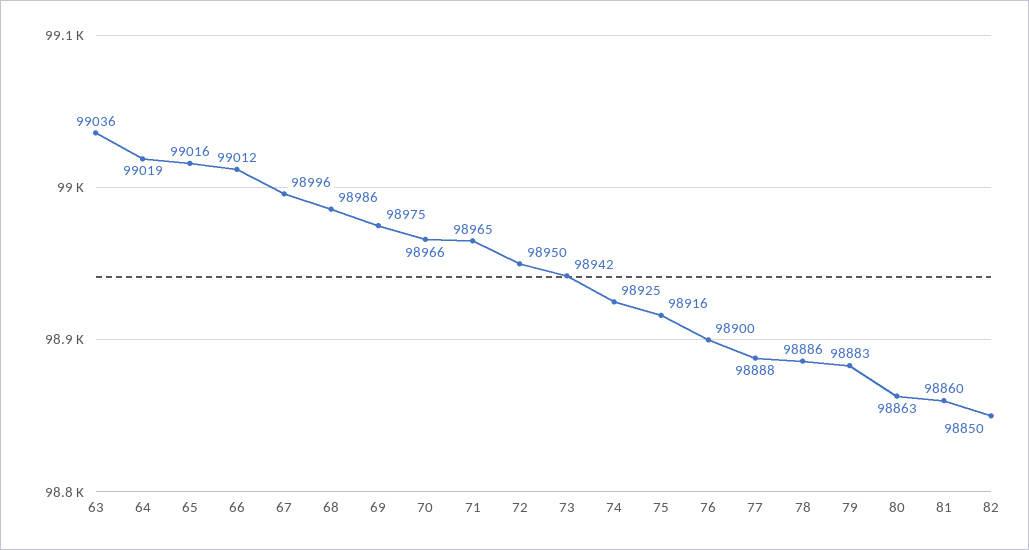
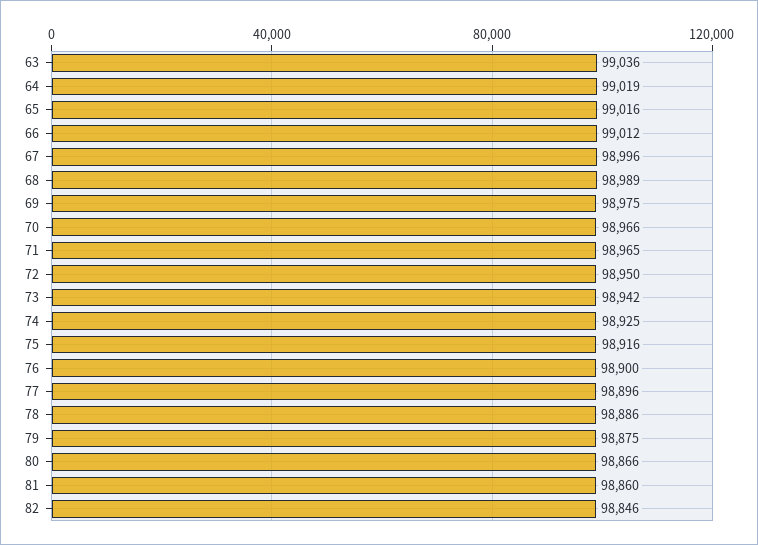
68: 98986 -> 98989
77: 98888 -> 98896
79: 98883 -> 98875
80: 98863 -> 98866
82: 98850 -> 98846

